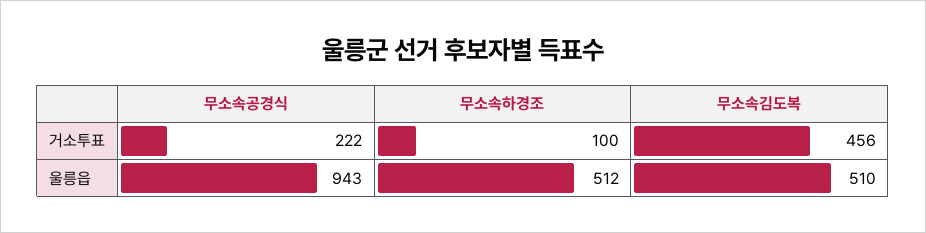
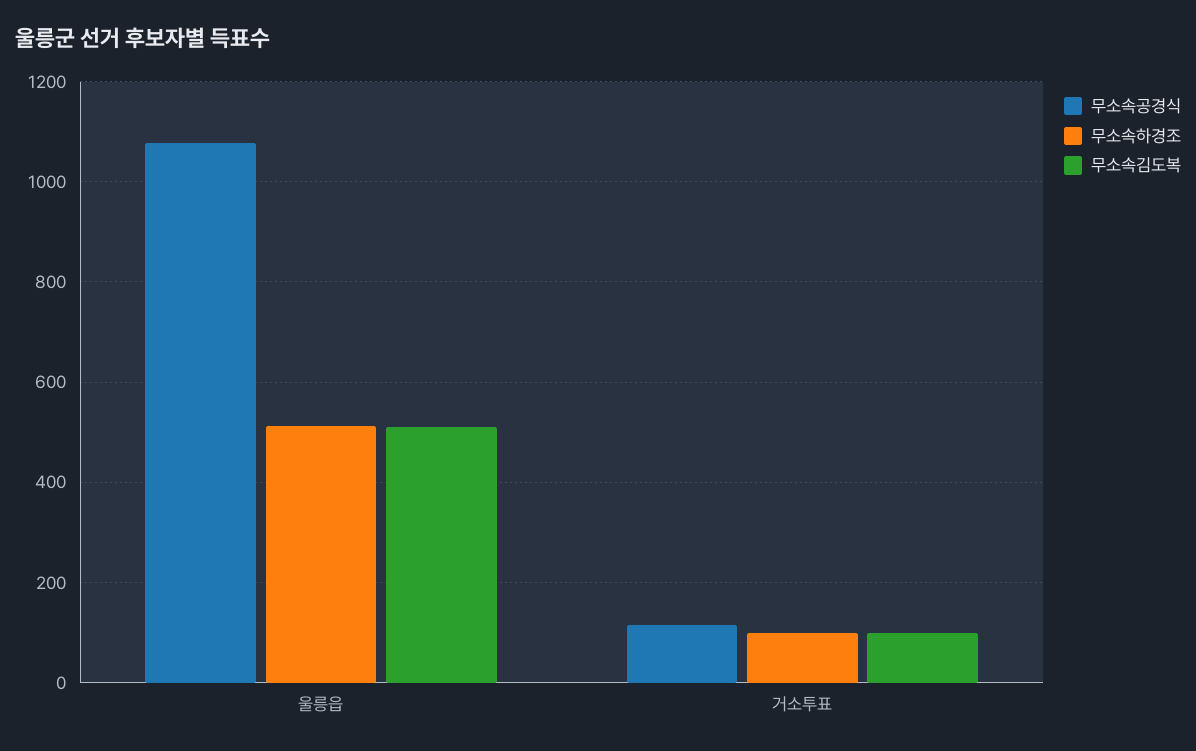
무소속공경식, 거소투표: 222 -> 120
무소속김도복, 거소투표: 456 -> 100
무소속공경식, 울릉읍: 943 -> 1080

